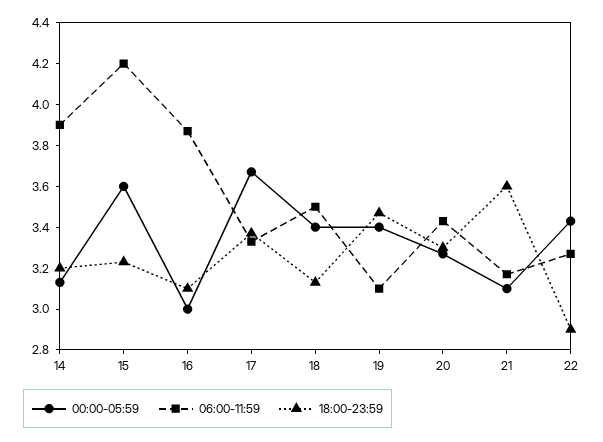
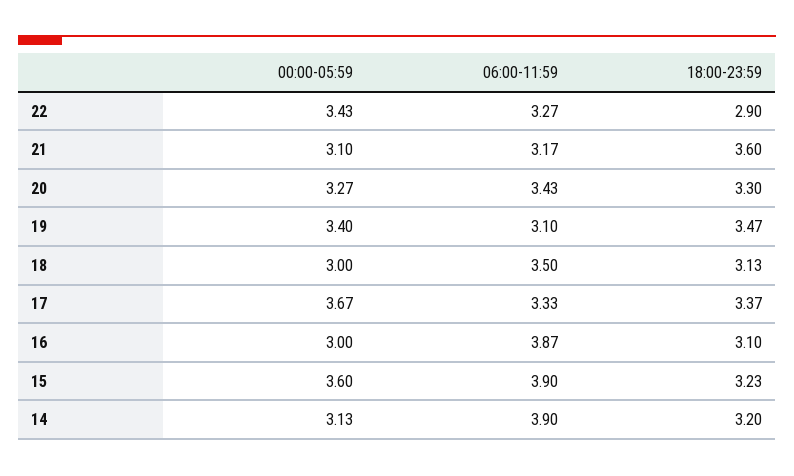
06:00-11:59, 15: 4.2 -> 3.9
00:00-05:59, 18: 3.4 -> 3

